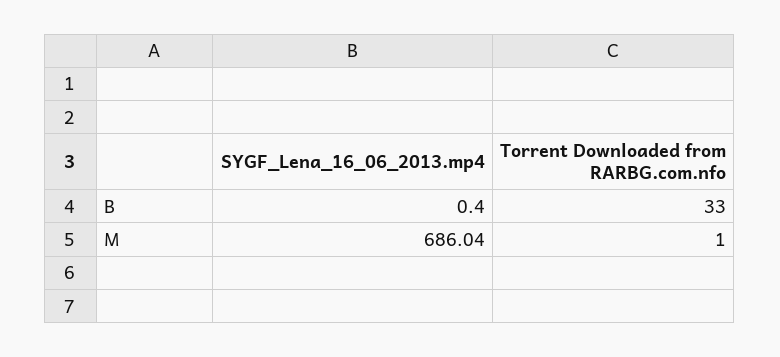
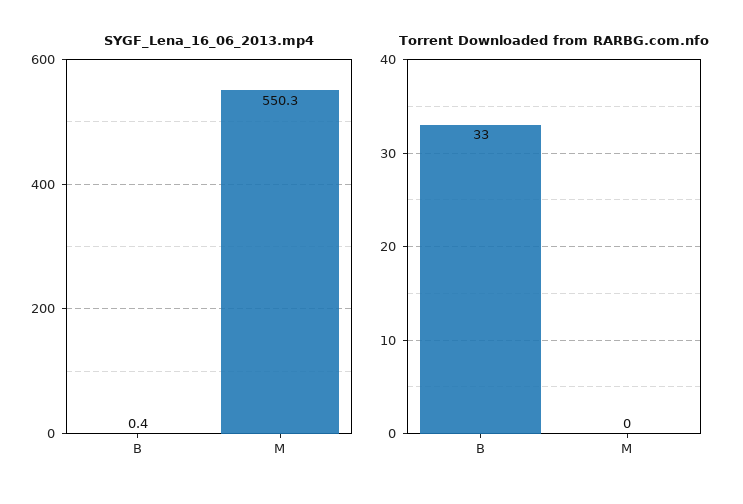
SYGF_Lena_16_06_2013.mp4, M: 686.04 -> 550.3
Torrent Downloaded from RARBG.com.nfo, M: 1 -> 0

